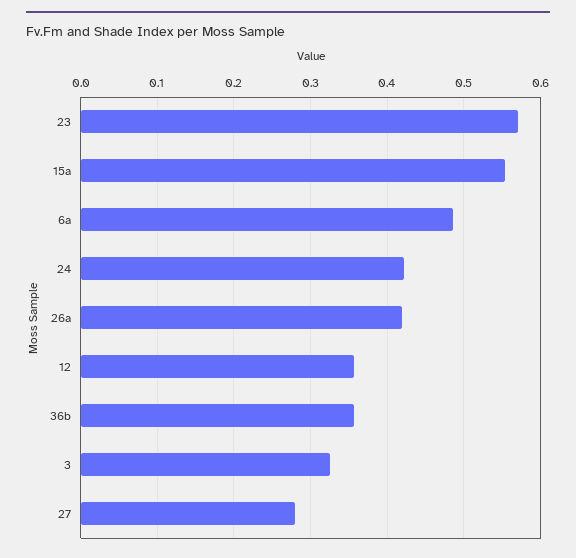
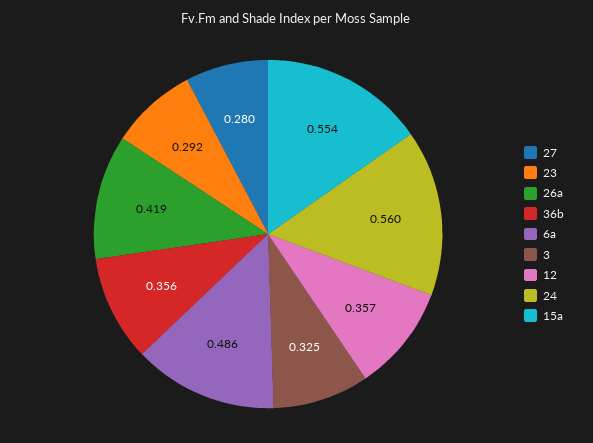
23: 0.57 -> 0.292
24: 0.42 -> 0.56

